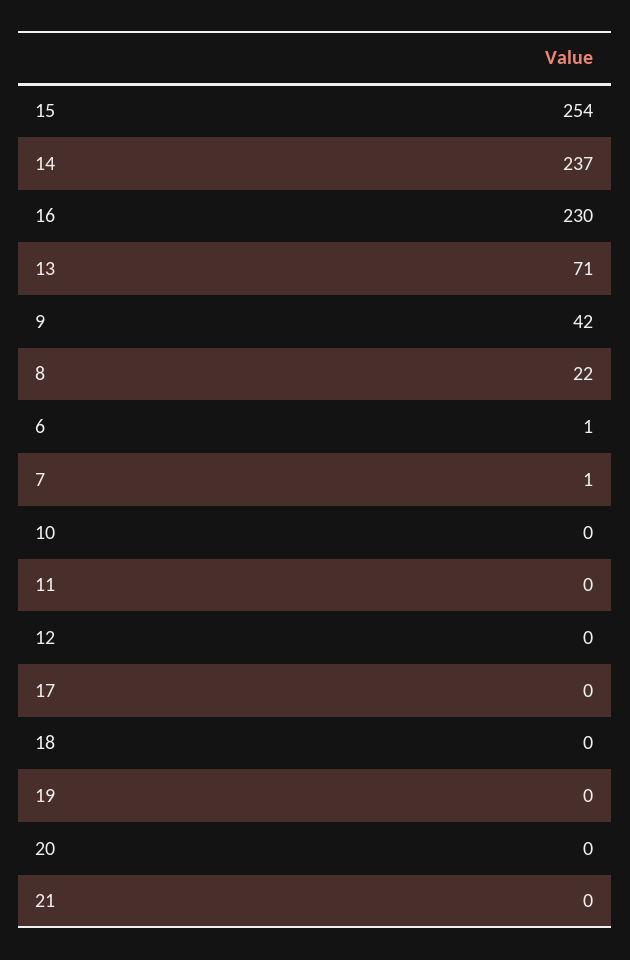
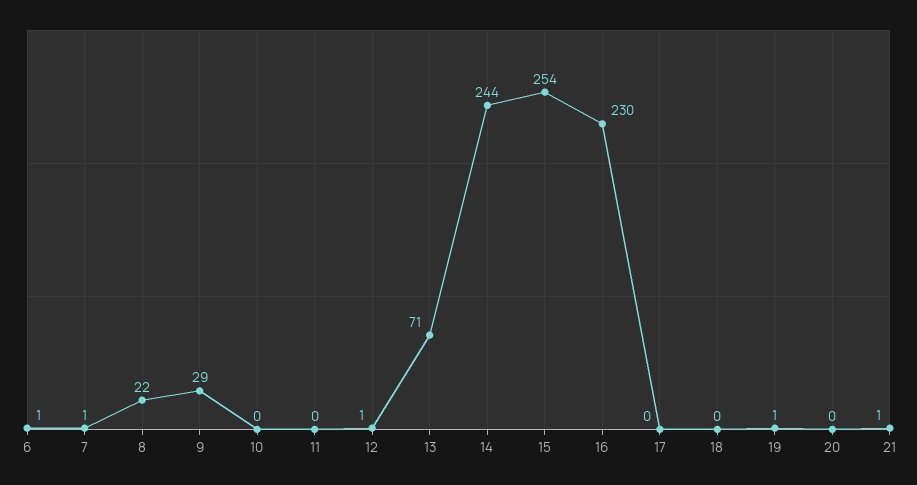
14: 237 -> 244
9: 42 -> 29
12: 0 -> 1
19: 0 -> 1
21: 0 -> 1

